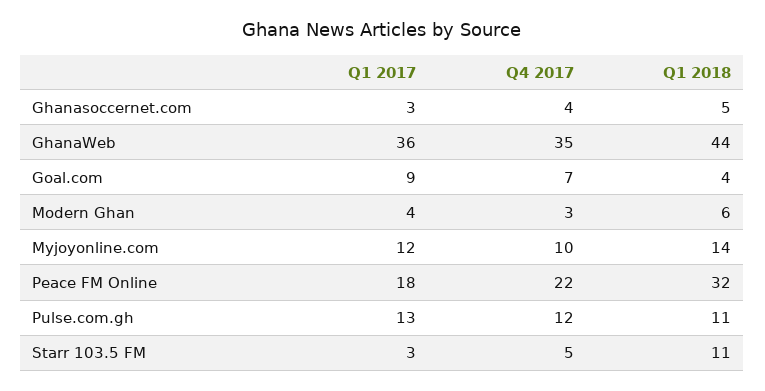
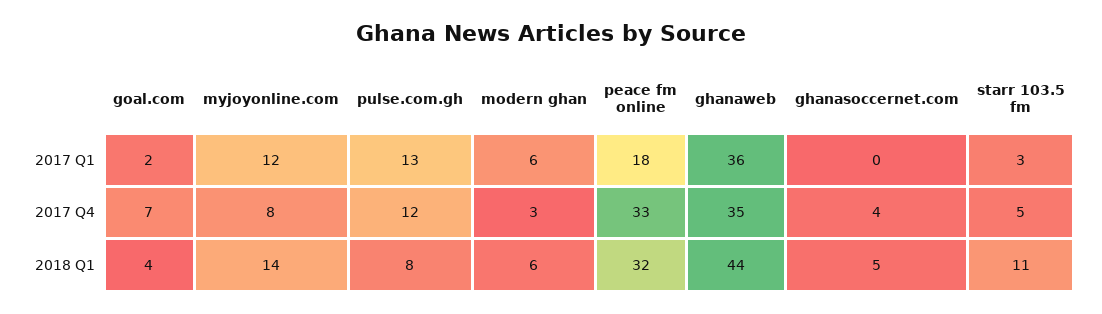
Q1 2017, Ghanasoccernet.com: 3 -> 0
Q1 2017, Goal.com: 9 -> 2
Q1 2017, Modern Ghan: 4 -> 6
Q4 2017, Myjoyonline.com: 10 -> 8
Q4 2017, Peace FM Online: 22 -> 33
Q1 2018, Pulse.com.gh: 11 -> 8

